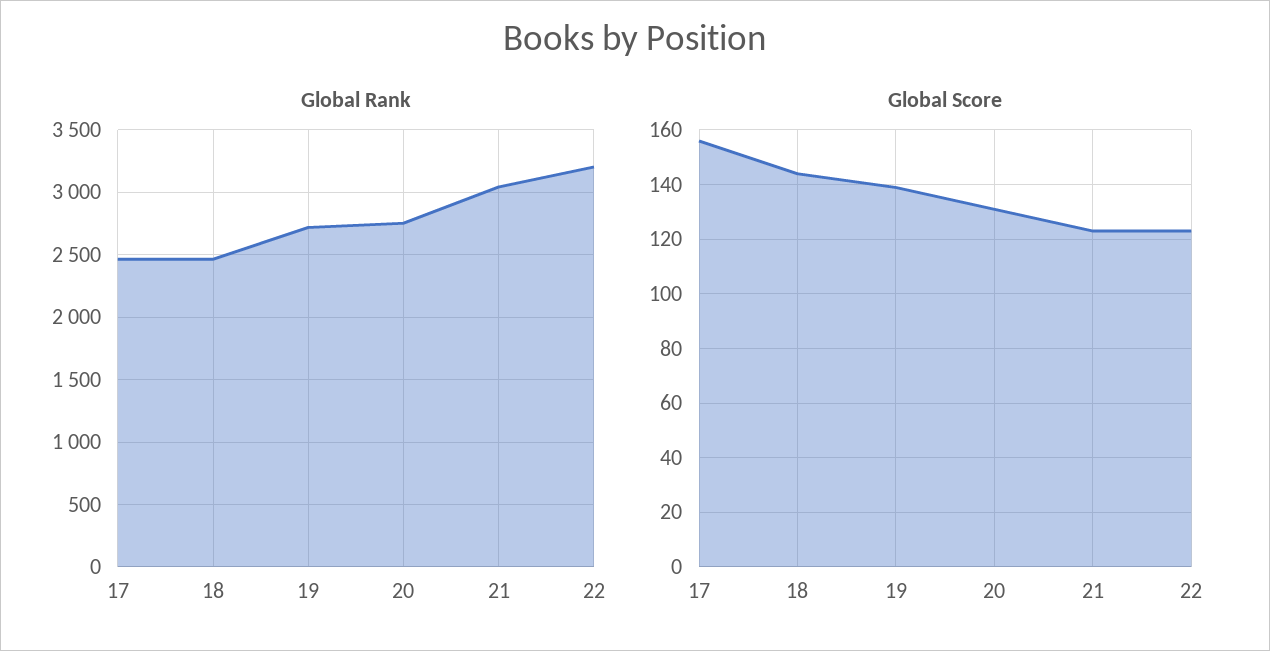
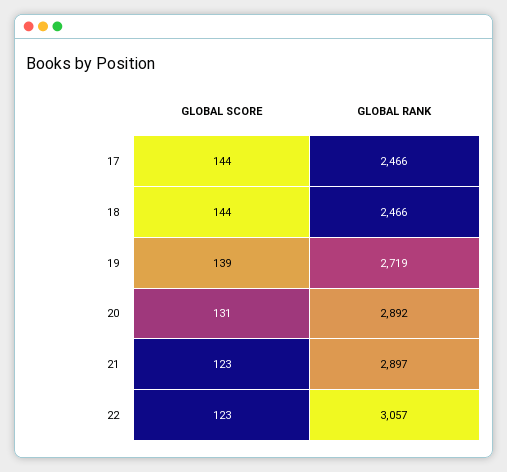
Global Rank, 20: 2750 -> 2892
Global Rank, 21: 3050 -> 2897
Global Rank, 22: 3200 -> 3057
Global Score, 17: 155 -> 144

